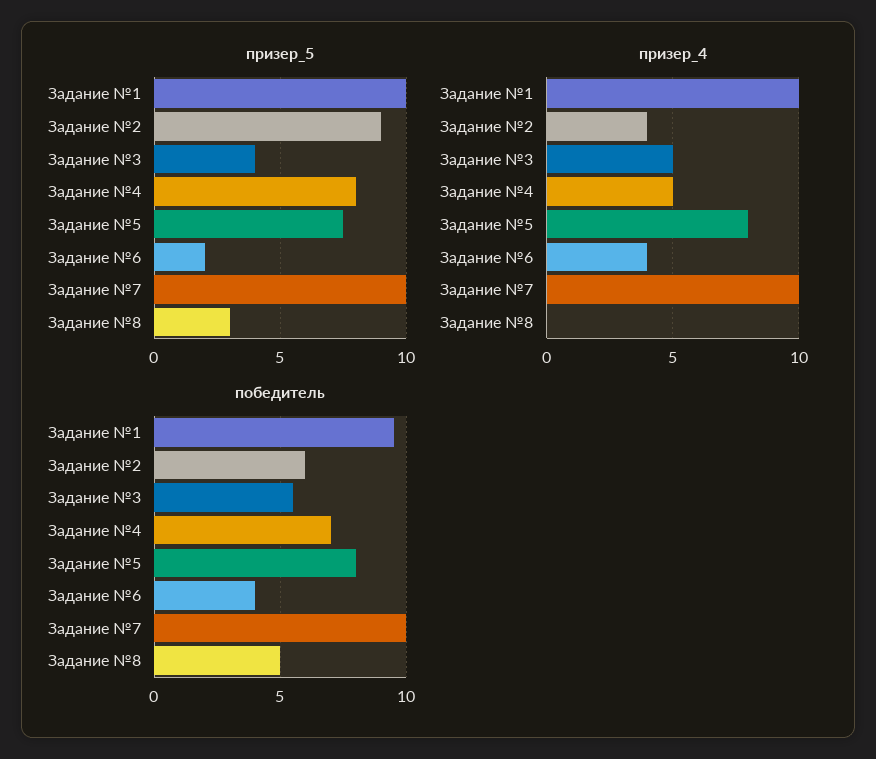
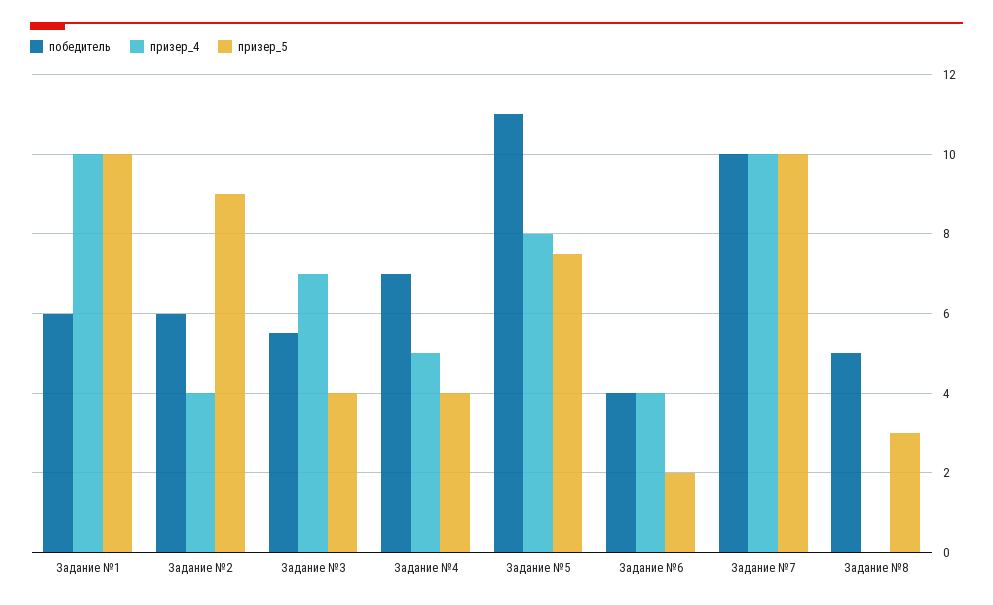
призер_5, Задание №4: 8 -> 4
призер_4, Задание №3: 5 -> 7
победитель, Задание №1: 9.5 -> 6
победитель, Задание №5: 8 -> 11

